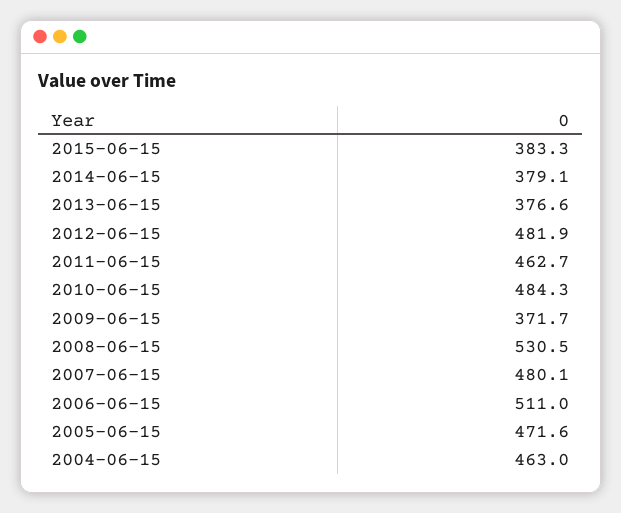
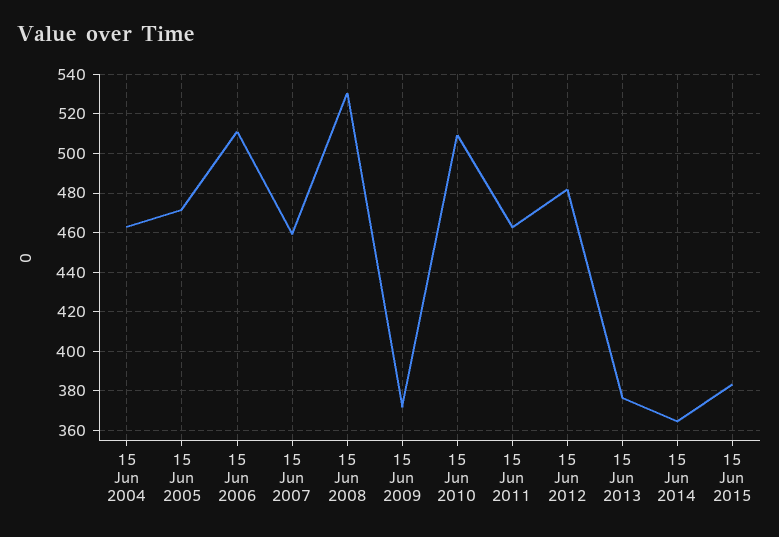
2014-06-15: 379.1 -> 365
2010-06-15: 484.3 -> 510
2007-06-15: 480.1 -> 460

